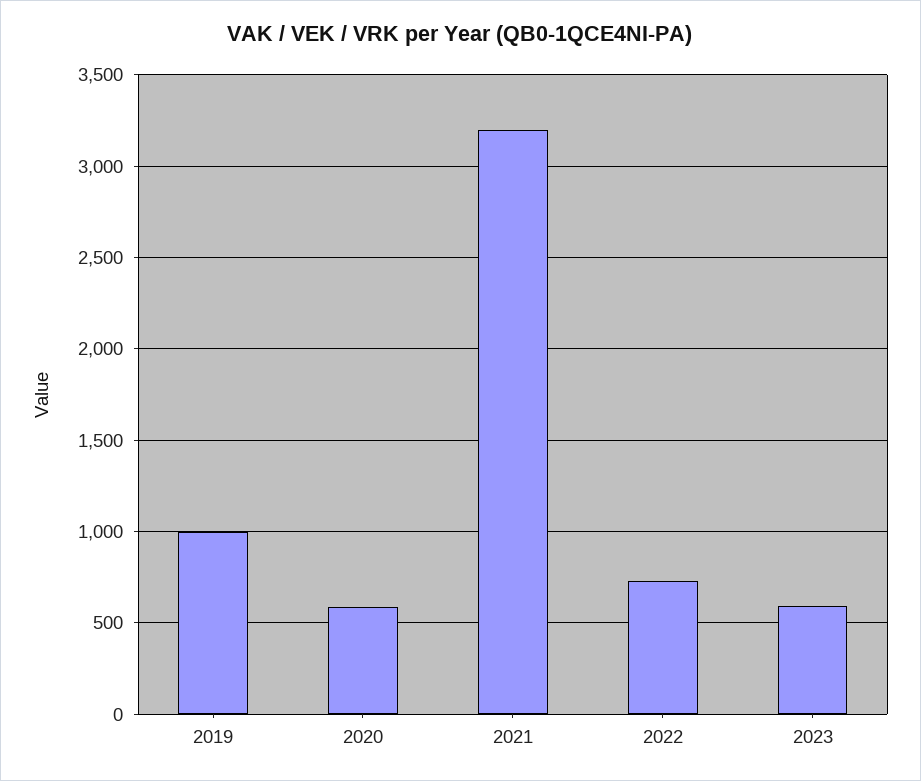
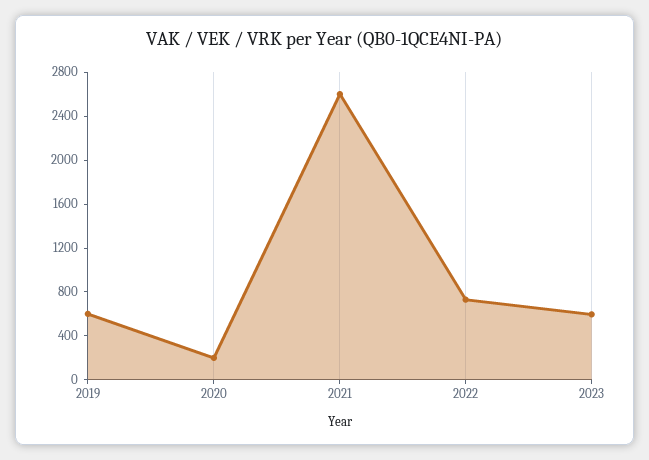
2019: 1000 -> 600
2020: 600 -> 200
2021: 3200 -> 2600

